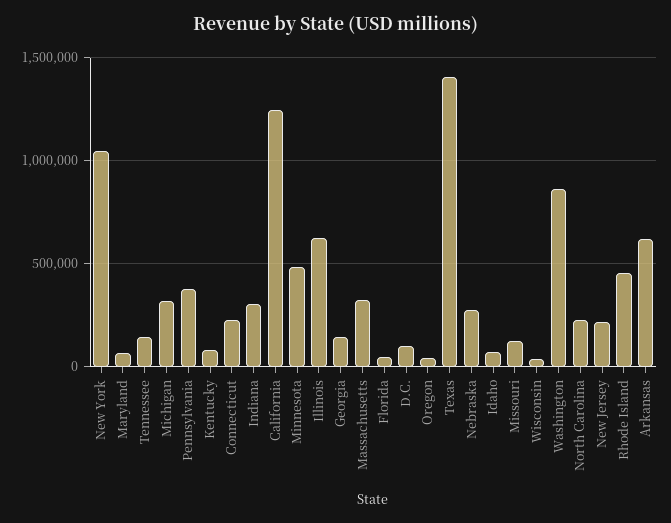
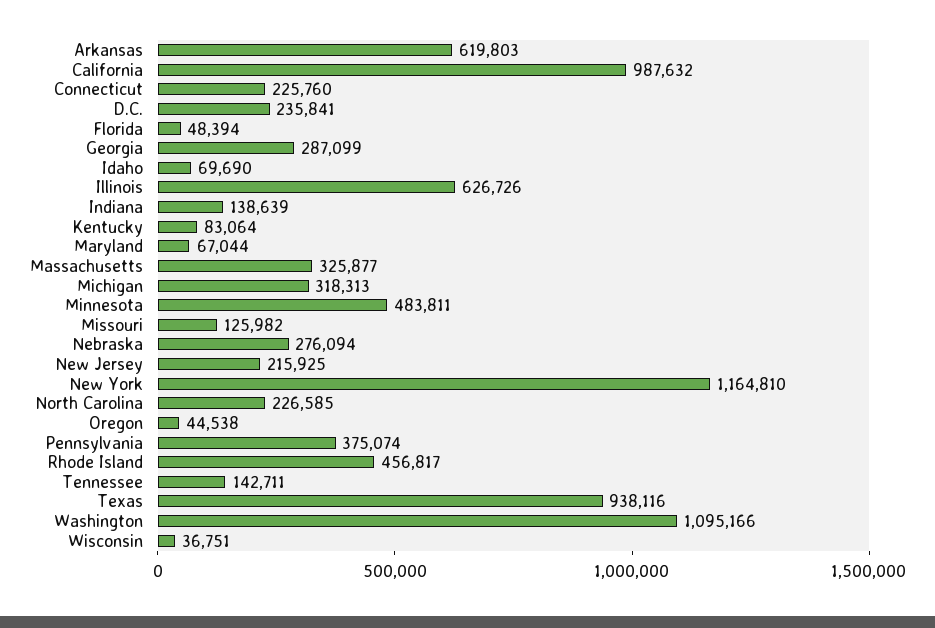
New York: 1050000 -> 1164810
Indiana: 300000 -> 138639
California: 1250000 -> 987632
Georgia: 150000 -> 287099
D.C.: 100000 -> 235841
Texas: 1400000 -> 938116
Washington: 850000 -> 1095166

